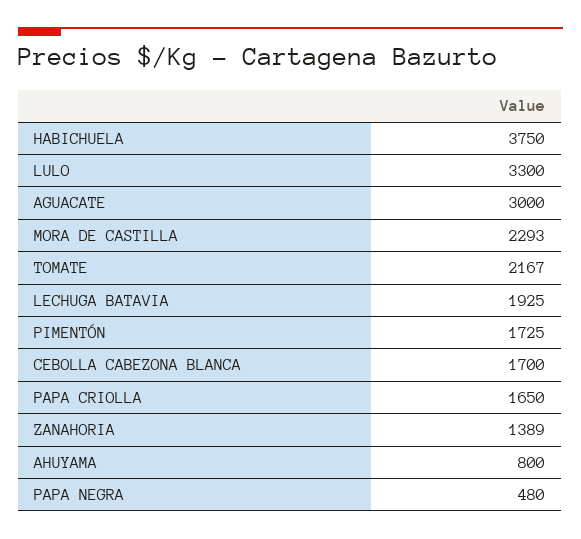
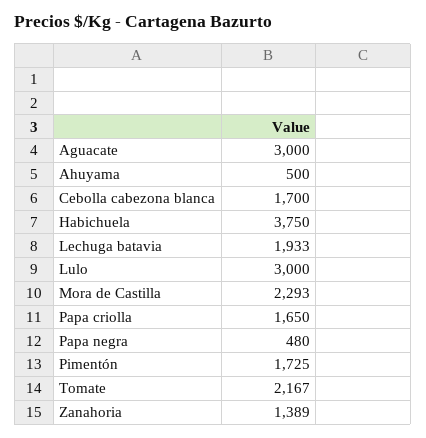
LULO: 3300 -> 3000
LECHUGA BATAVIA: 1925 -> 1933
AHUYAMA: 800 -> 500

